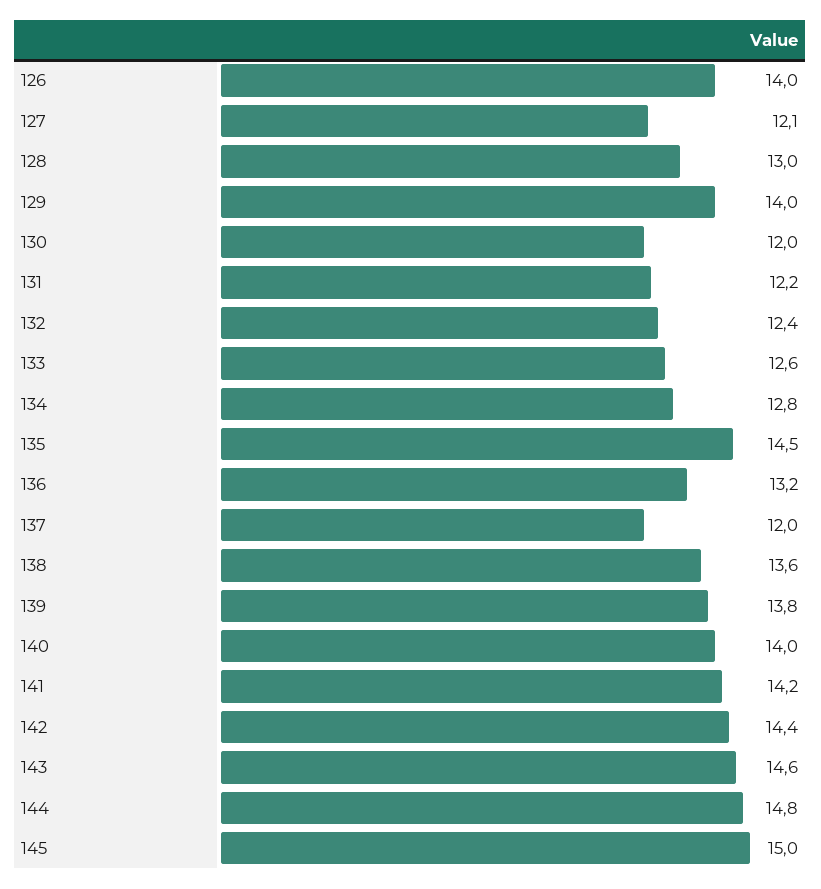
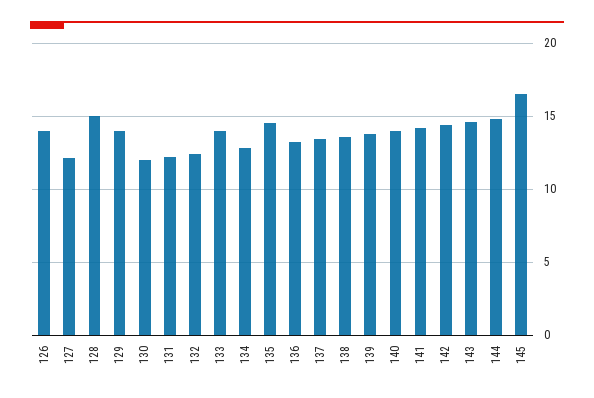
128: 13 -> 15
133: 12.6 -> 14
137: 12 -> 13.5
145: 15 -> 16.5

